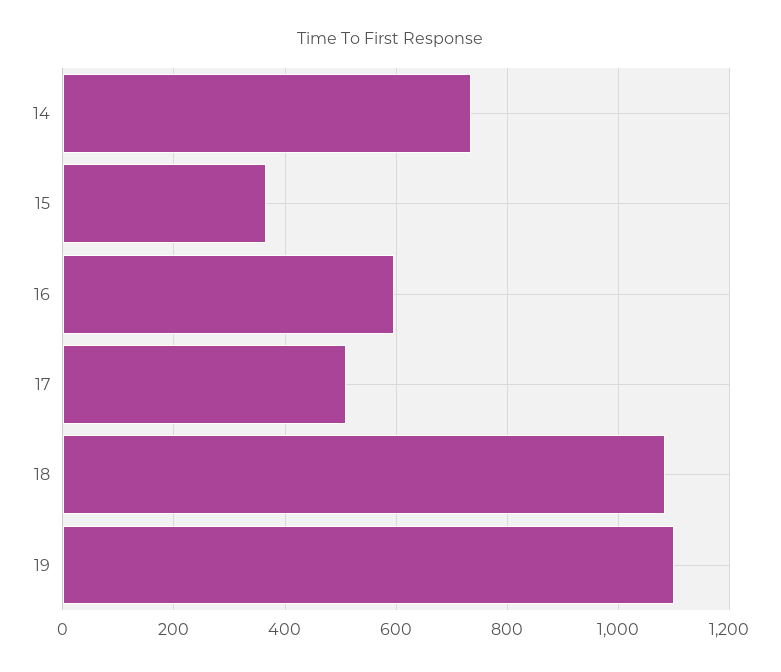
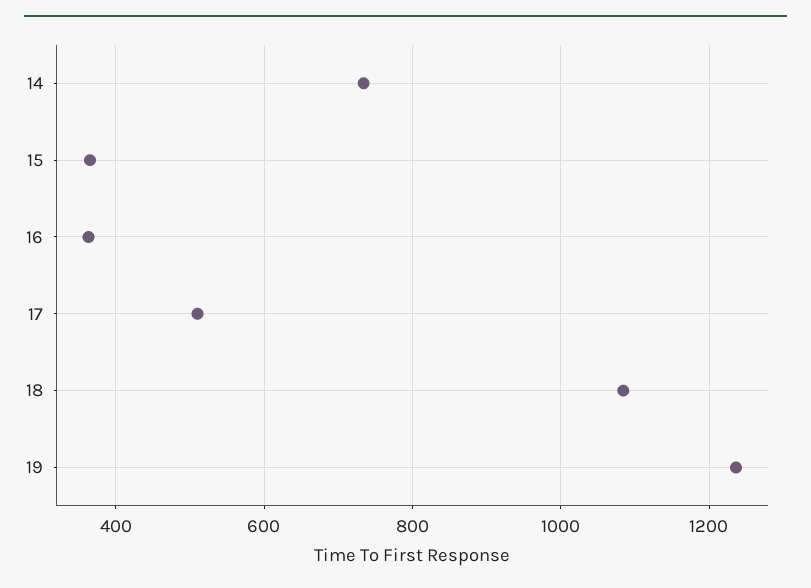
16: 600 -> 360
19: 1100 -> 1240

